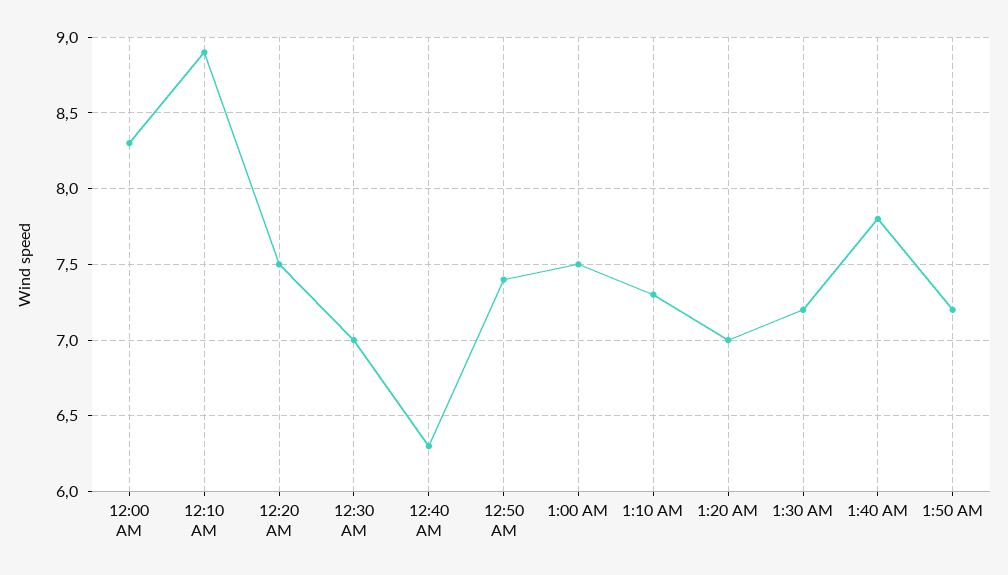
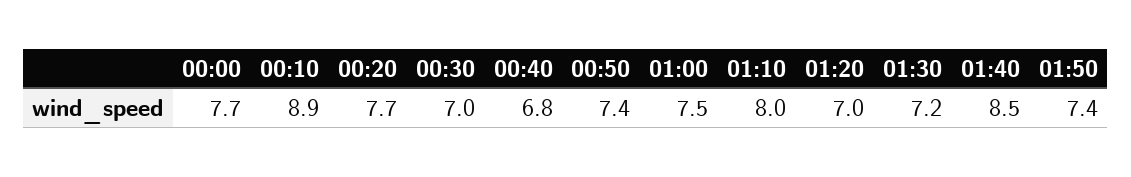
12:00 AM: 8.3 -> 7.7
12:20 AM: 7.5 -> 7.7
12:40 AM: 6.3 -> 6.8
1:10 AM: 7.3 -> 8
1:40 AM: 7.8 -> 8.5
1:50 AM: 7.2 -> 7.4

